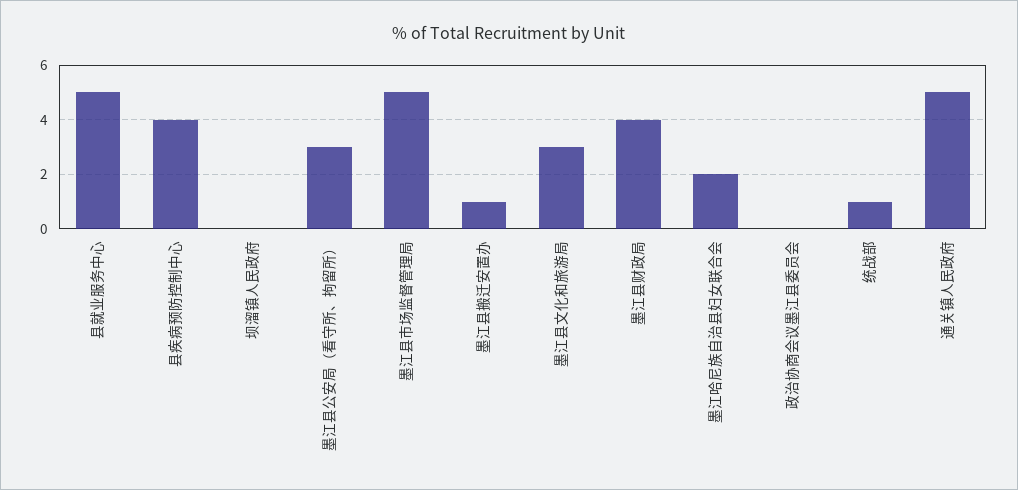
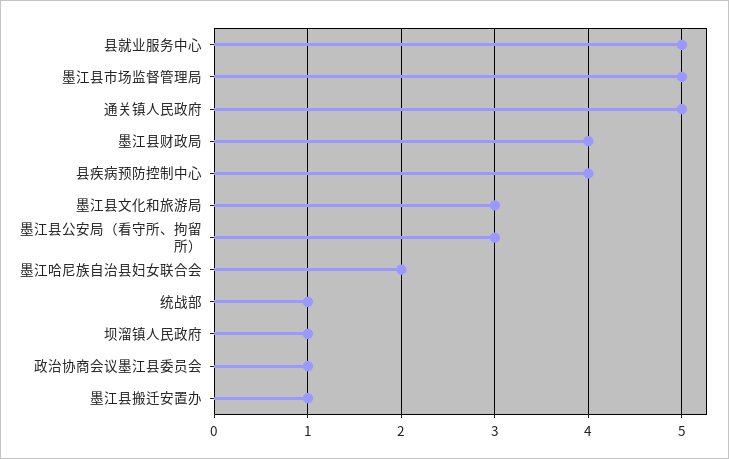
坝溜镇人民政府: 0 -> 1
政治协商会议墨江县委员会: 0 -> 1

